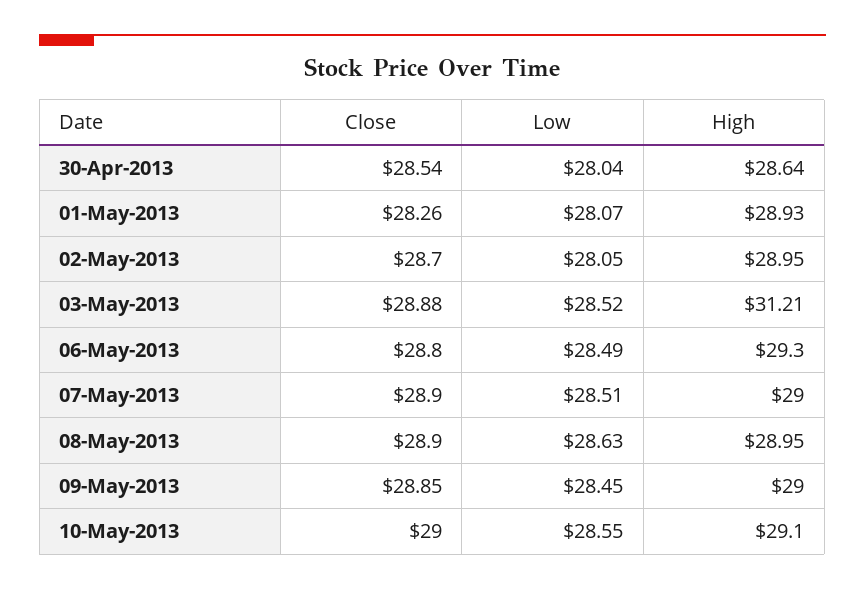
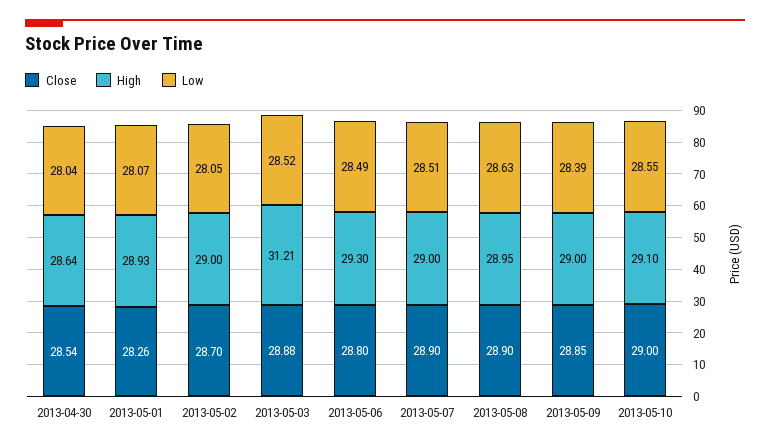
High, 02-May-2013: 28.95 -> 29
Low, 09-May-2013: 28.45 -> 28.39

